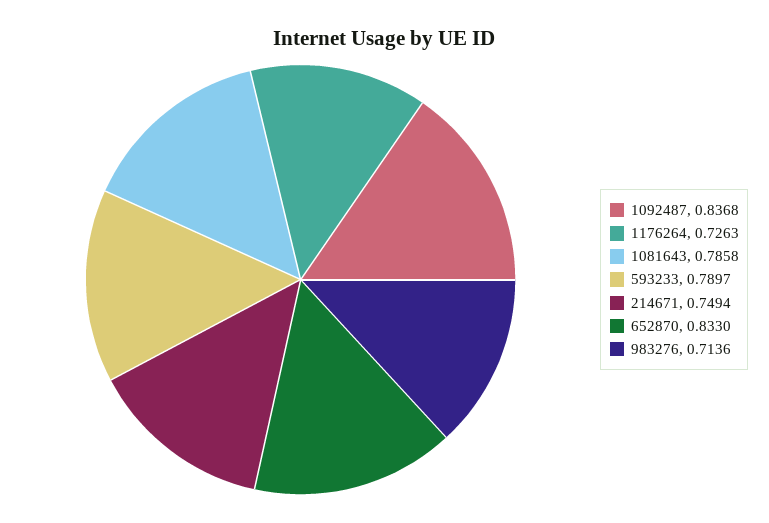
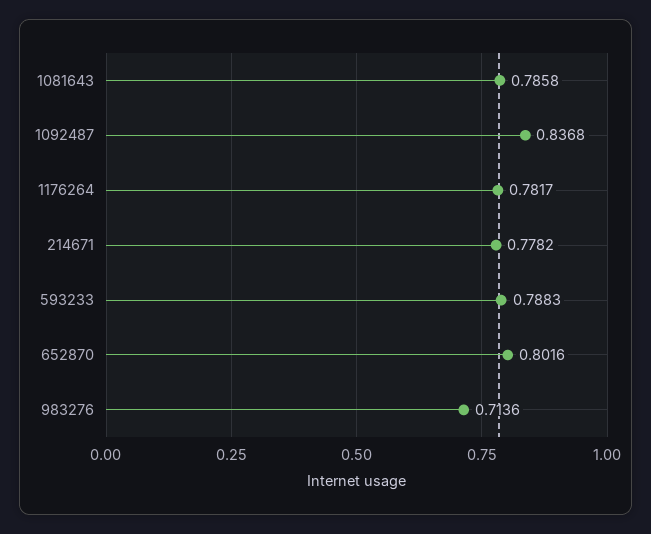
1176264: 0.7263 -> 0.7817
593233: 0.7897 -> 0.7883
214671: 0.7494 -> 0.7782
652870: 0.833 -> 0.8016

